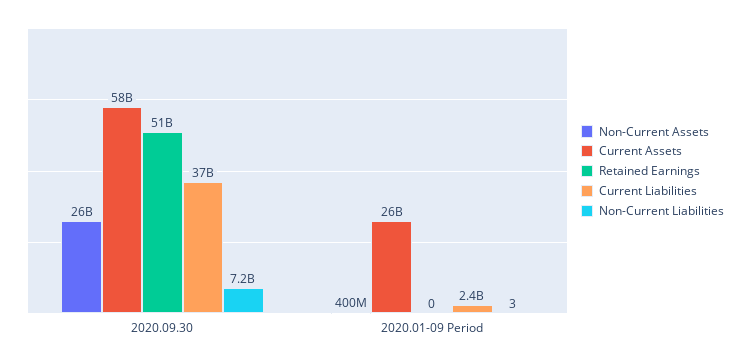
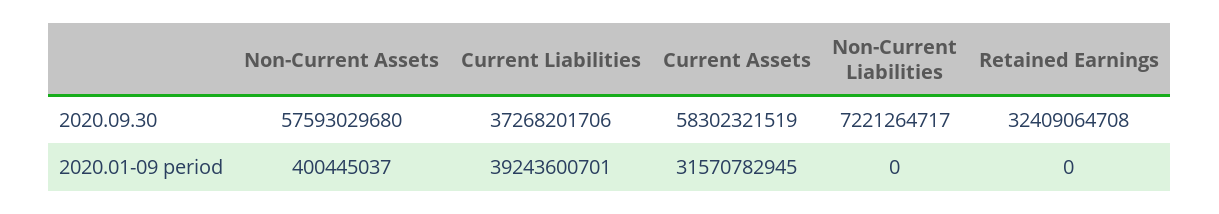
Non-Current Assets, 2020.09.30: 26000000000 -> 57593029680
Retained Earnings, 2020.09.30: 51000000000 -> 32409064708
Current Assets, 2020.01-09 Period: 26000000000 -> 31570782945
Current Liabilities, 2020.01-09 Period: 2400000000 -> 39243600701
Non-Current Liabilities, 2020.01-09 Period: 3 -> 0

